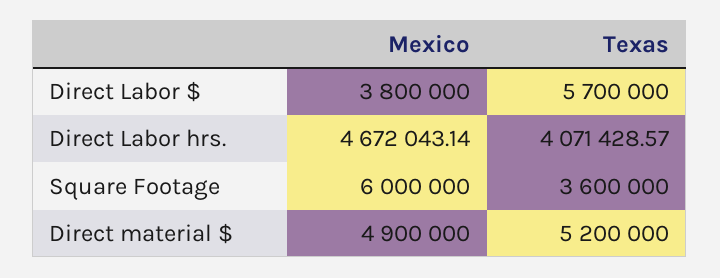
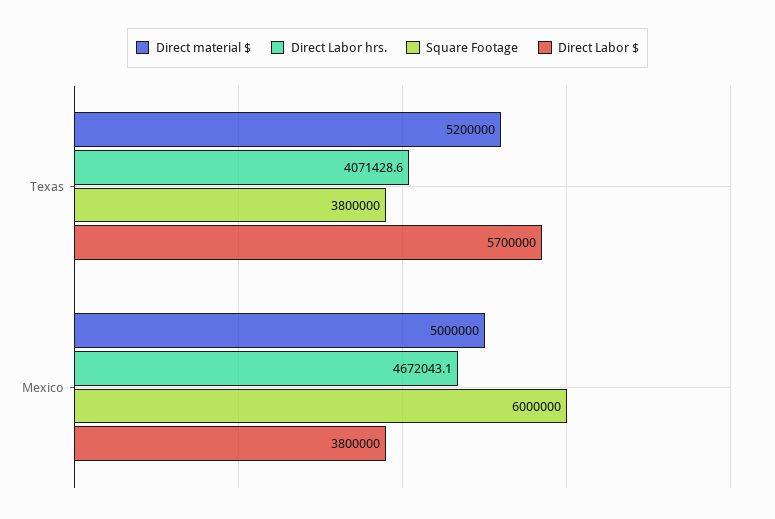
Square Footage, Texas: 3600000 -> 3800000
Direct material $, Mexico: 4900000 -> 5000000

